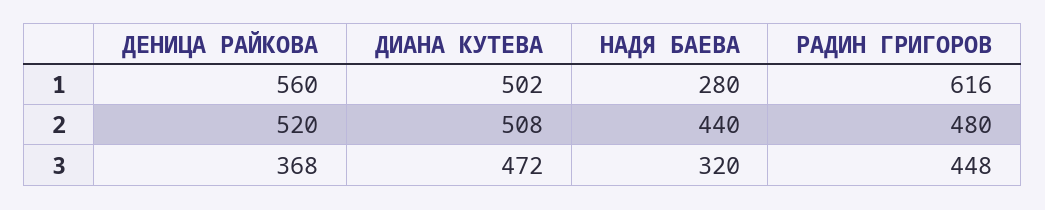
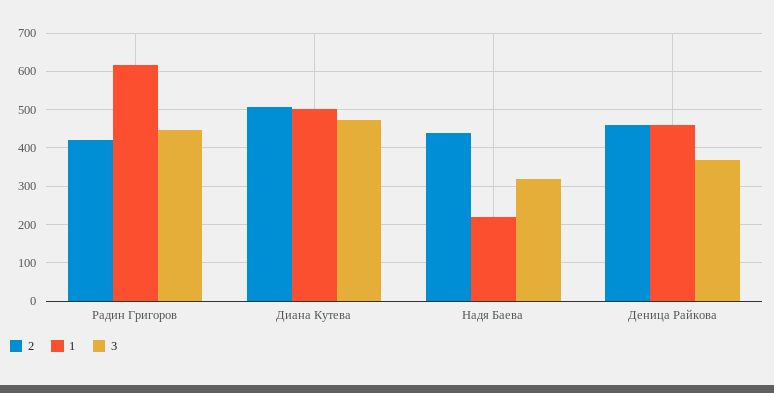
1, ДЕНИЦА РАЙКОВА: 560 -> 460
1, НАДЯ БАЕВА: 280 -> 220
2, ДЕНИЦА РАЙКОВА: 520 -> 460
2, РАДИН ГРИГОРОВ: 480 -> 420

